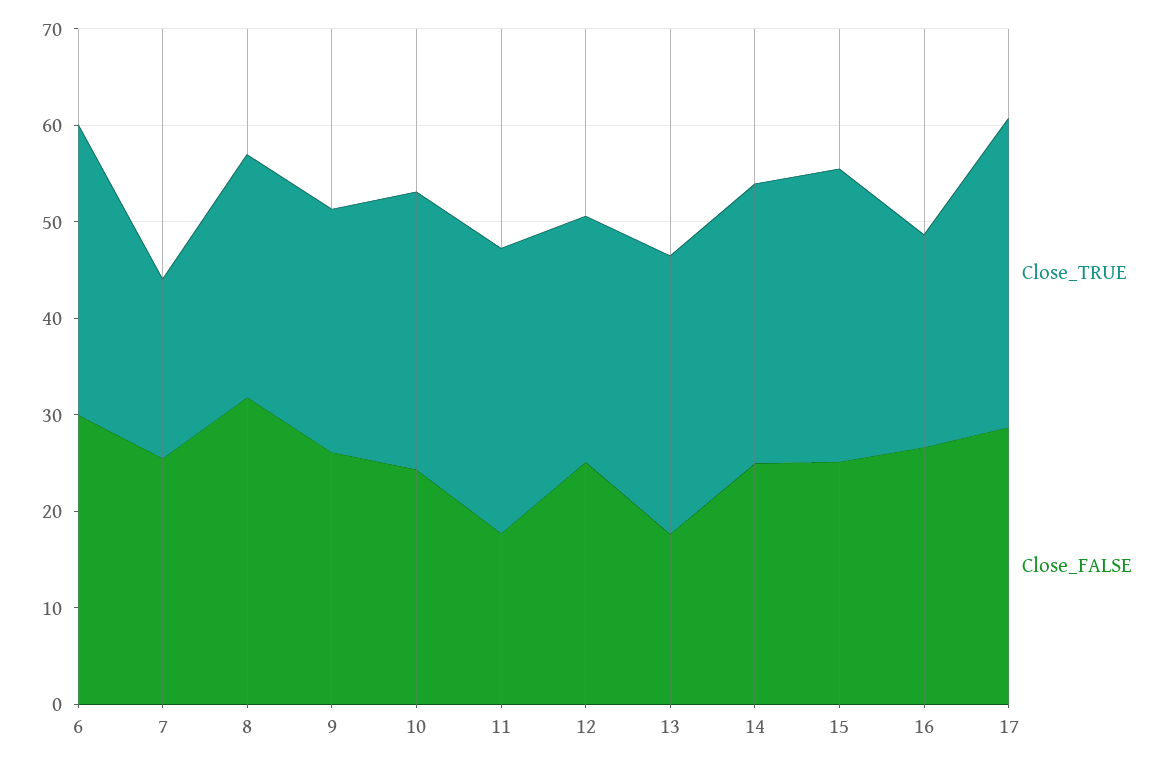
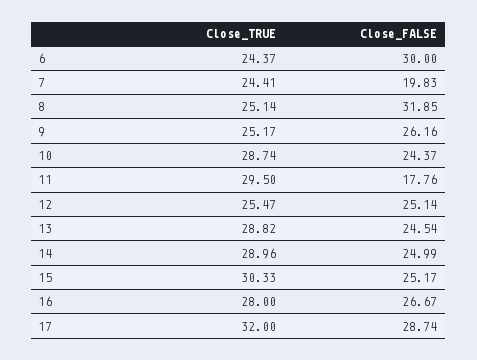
Close_TRUE, 6: 30 -> 24.37
Close_TRUE, 7: 18 -> 24.41
Close_FALSE, 7: 26 -> 19.83
Close_FALSE, 13: 18 -> 24.54
Close_TRUE, 16: 22 -> 28

